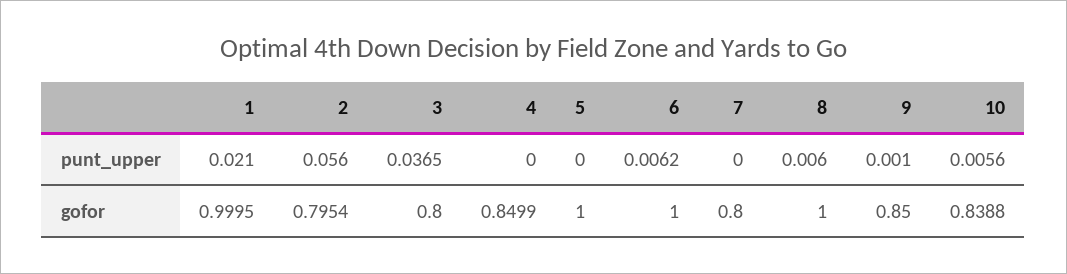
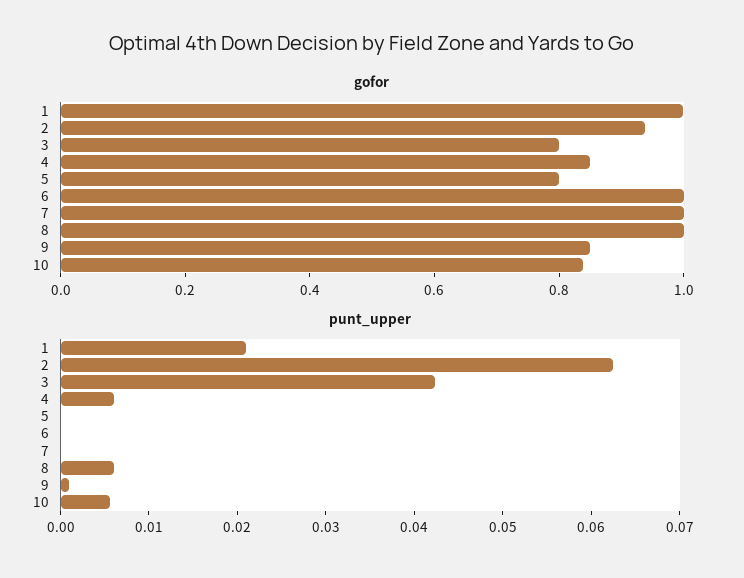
punt_upper, 2: 0.056 -> 0.062
punt_upper, 3: 0.0365 -> 0.042
punt_upper, 4: 0 -> 0.006
punt_upper, 6: 0.0062 -> 0
gofor, 2: 0.7954 -> 0.95
gofor, 5: 1 -> 0.8
gofor, 7: 0.8 -> 1

